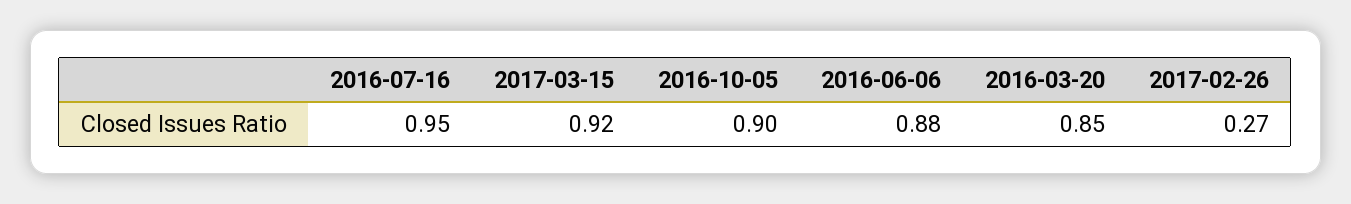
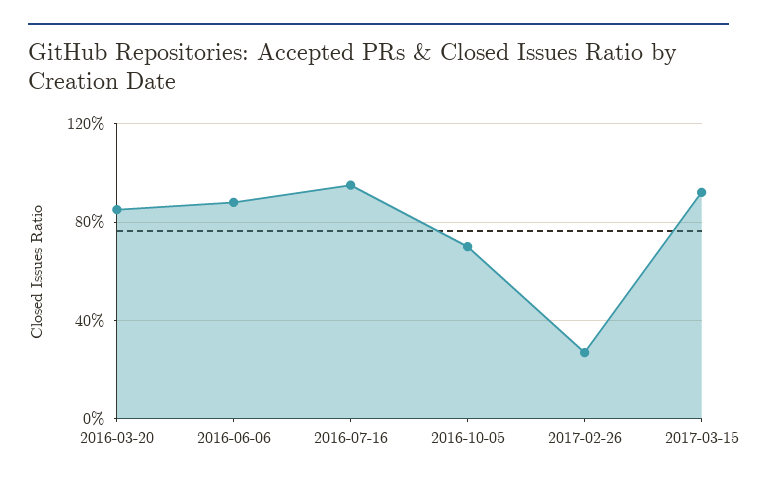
2016-10-05: 0.9 -> 0.7

